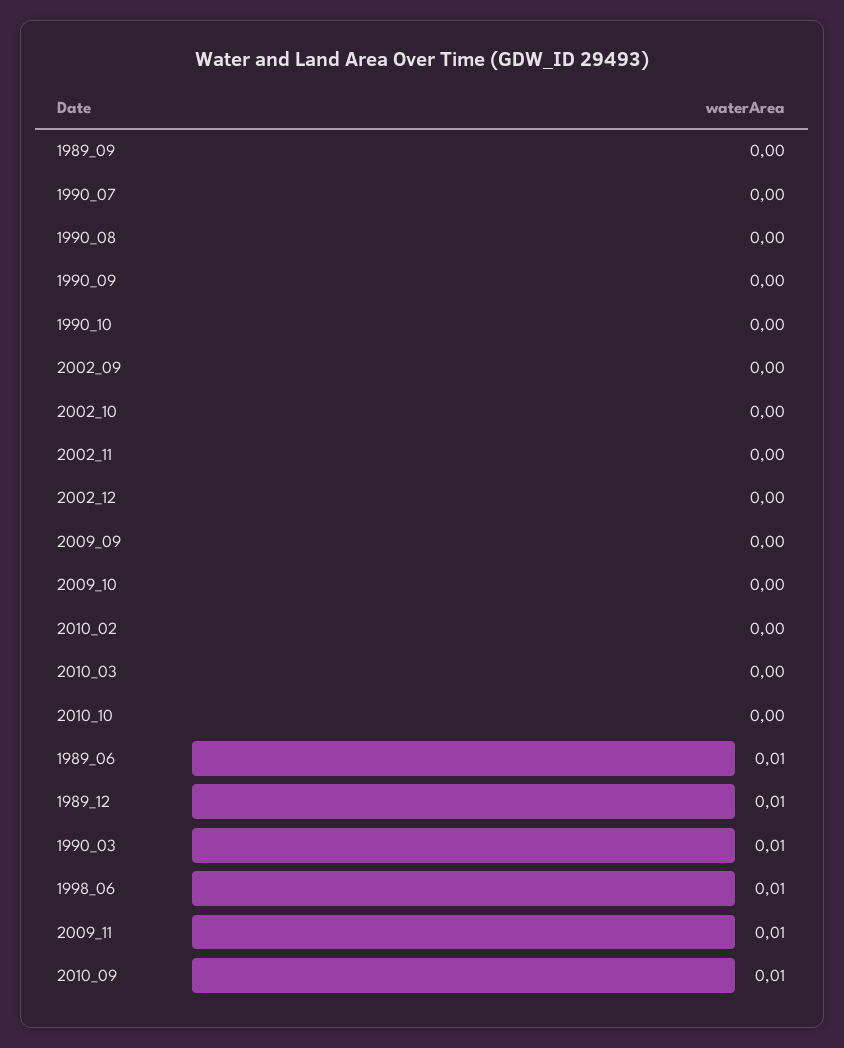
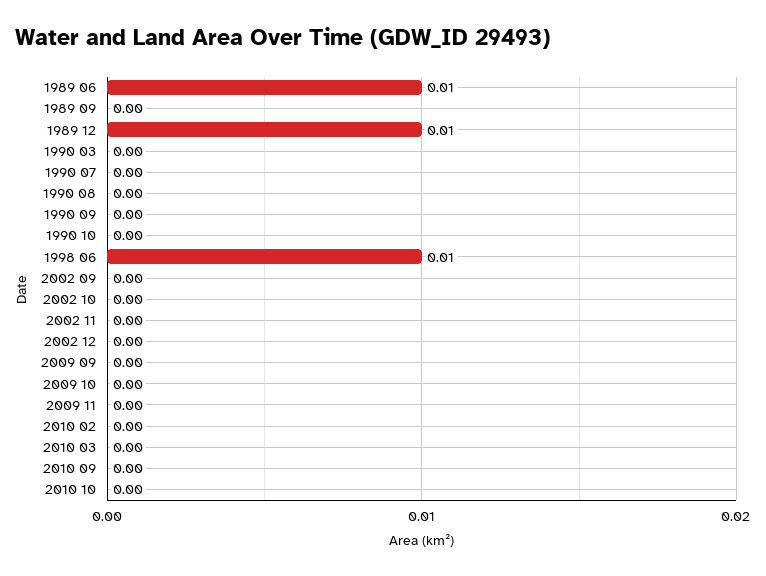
1990_03: 0.01 -> 0
2009_11: 0.01 -> 0
2010_09: 0.01 -> 0

